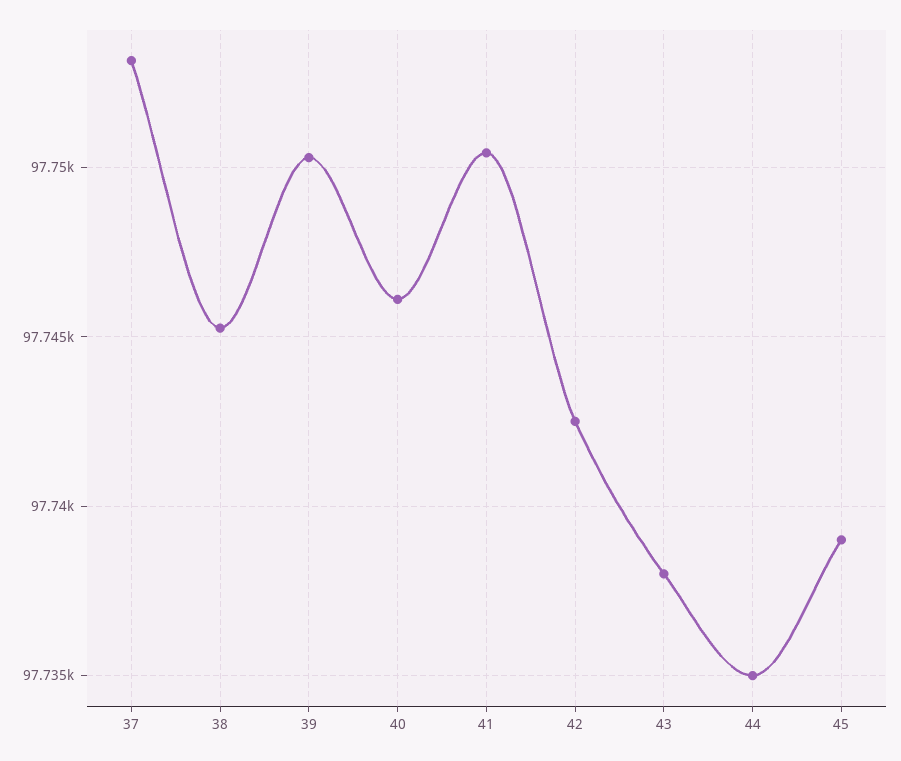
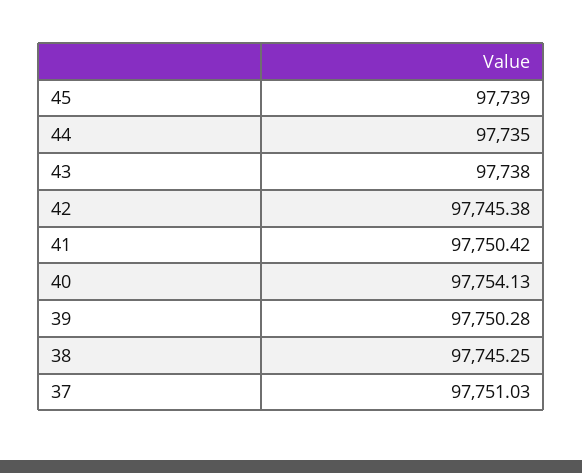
37: 97753 -> 97751.03
40: 97746 -> 97754.13
42: 97742.5 -> 97745.38

